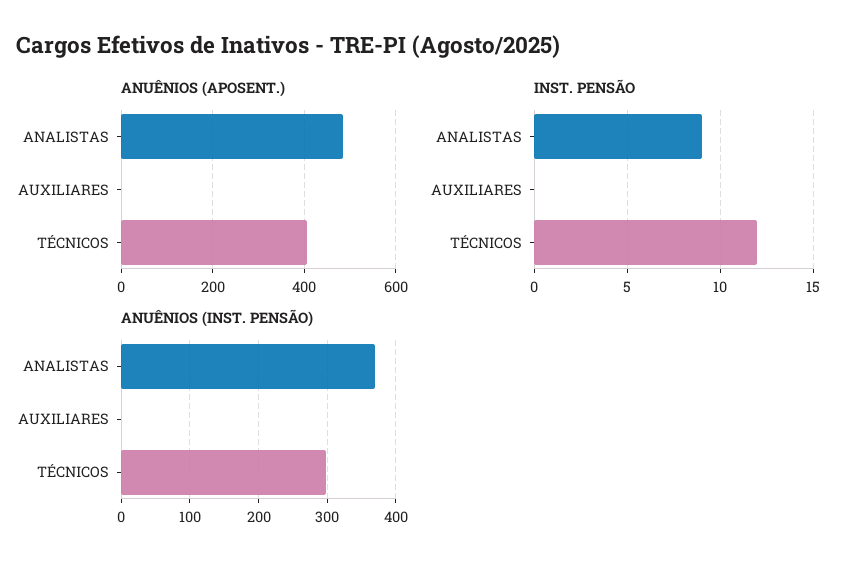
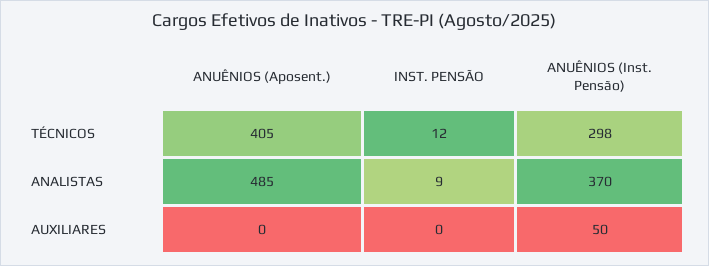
ANUÊNIOS (INST. PENSÃO), AUXILIARES: 0 -> 50

